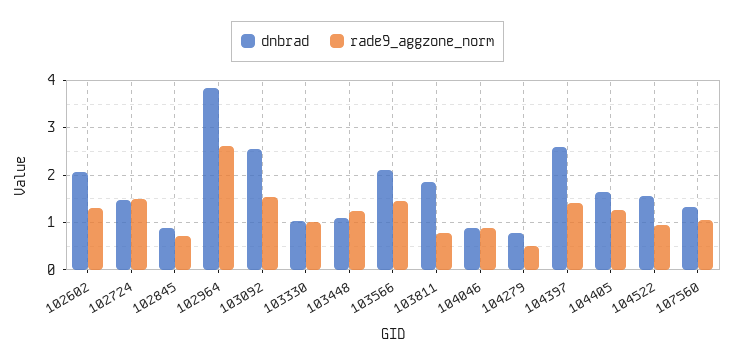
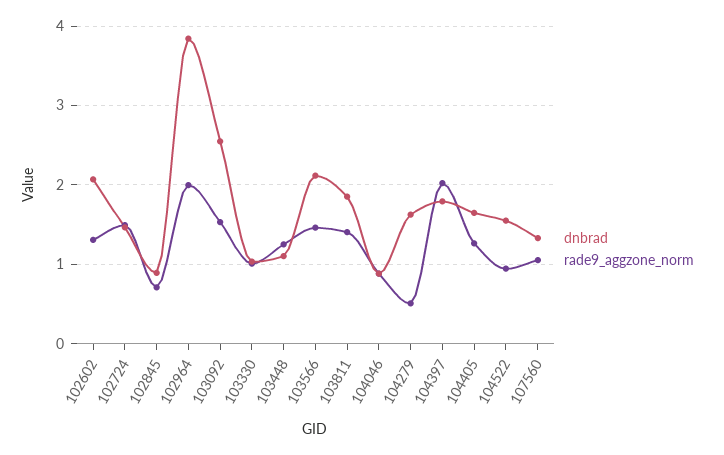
rade9_aggzone_norm, 102964: 2.6 -> 2
rade9_aggzone_norm, 103811: 0.8 -> 1.4
dnbrad, 104279: 0.8 -> 1.6
dnbrad, 104397: 2.6 -> 1.8
rade9_aggzone_norm, 104397: 1.4 -> 2

